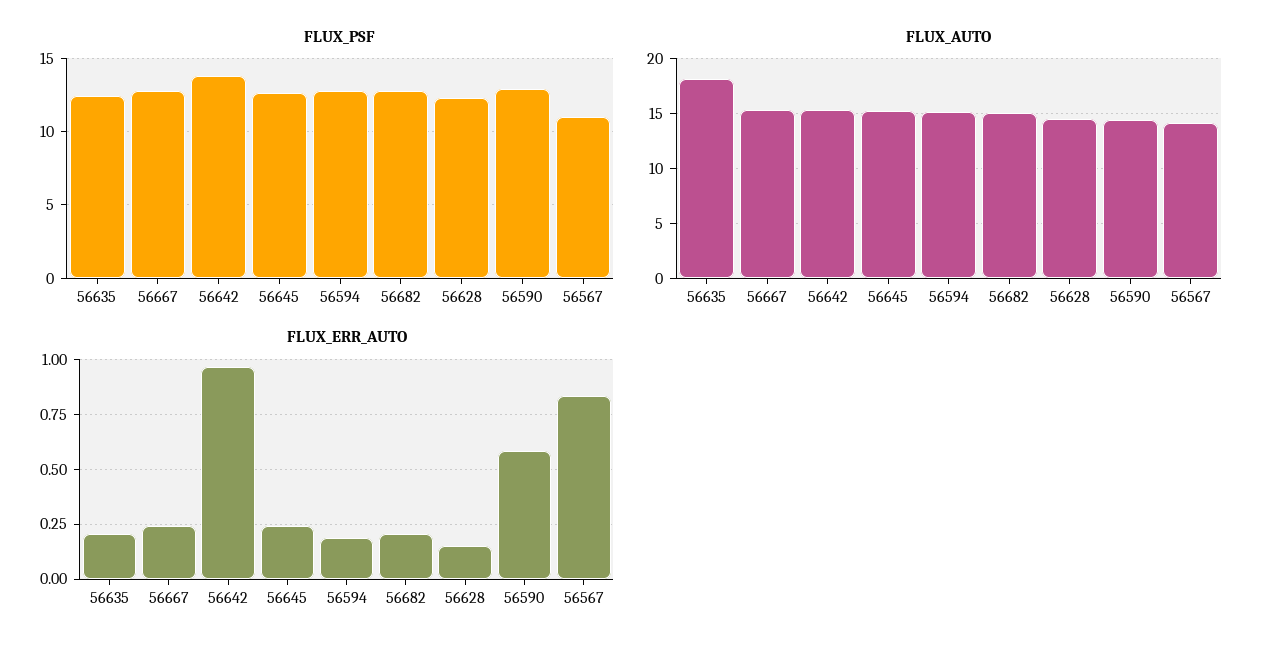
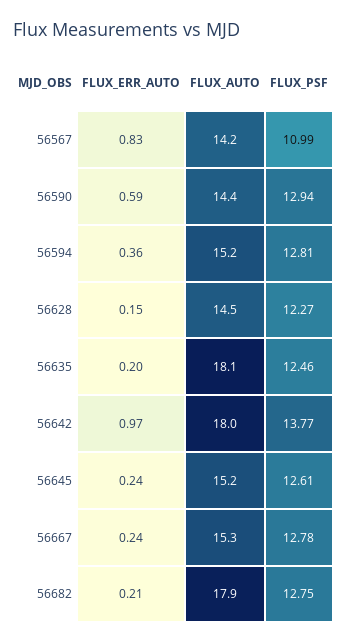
FLUX_AUTO, 56642: 15 -> 18
FLUX_AUTO, 56682: 15 -> 17.9
FLUX_ERR_AUTO, 56594: 0.2 -> 0.36

